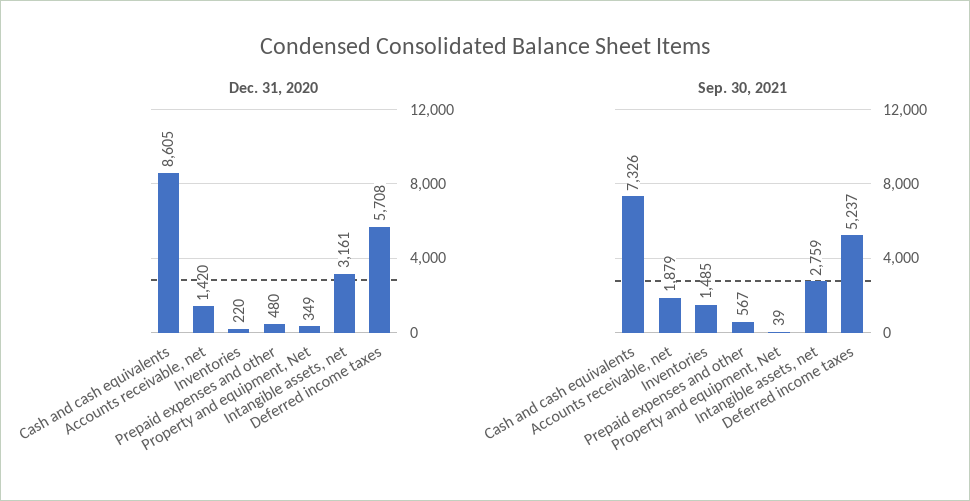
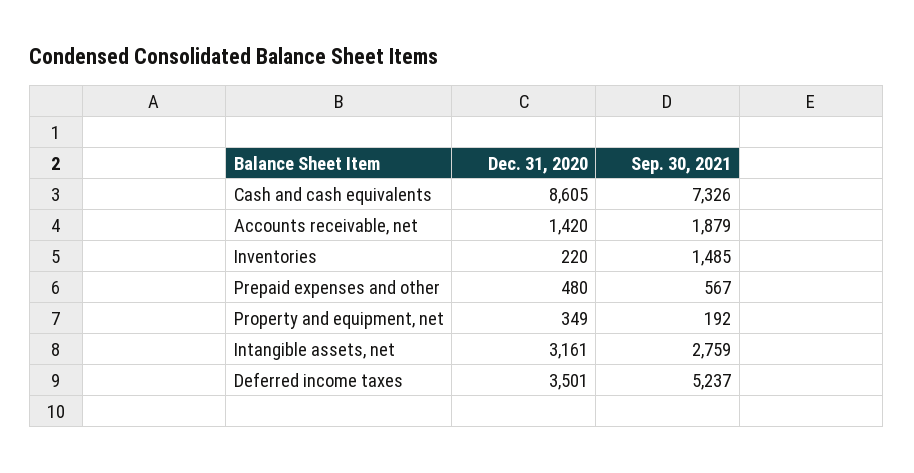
Dec. 31, 2020, Deferred income taxes: 5708 -> 3501
Sep. 30, 2021, Property and equipment, Net: 39 -> 192

